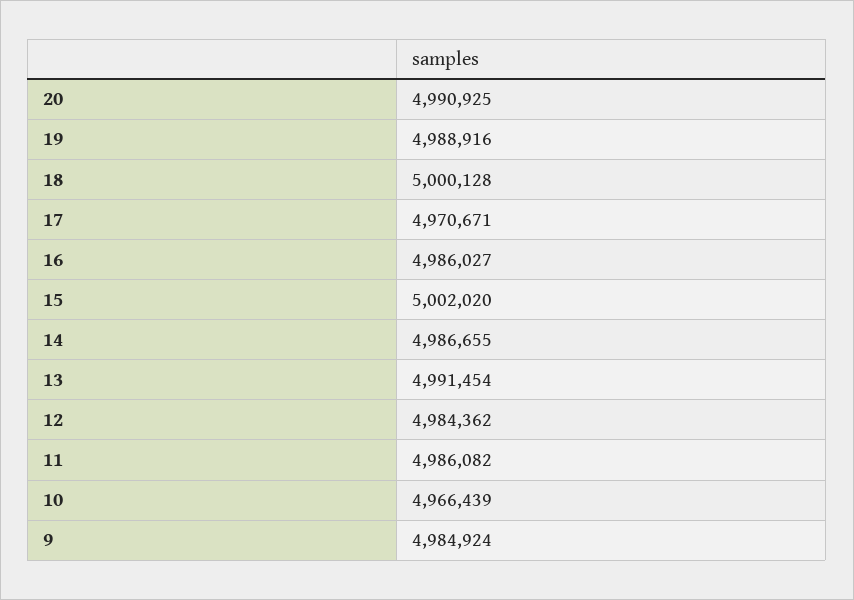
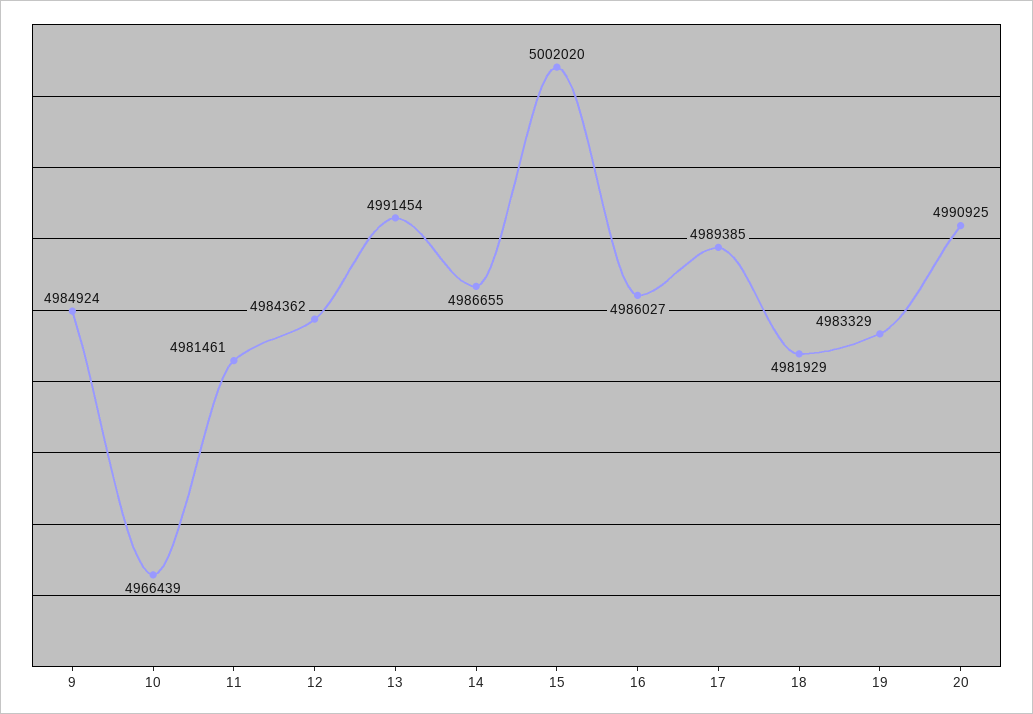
19: 4988916 -> 4983329
18: 5000128 -> 4981929
17: 4970671 -> 4989385
11: 4986082 -> 4981461

